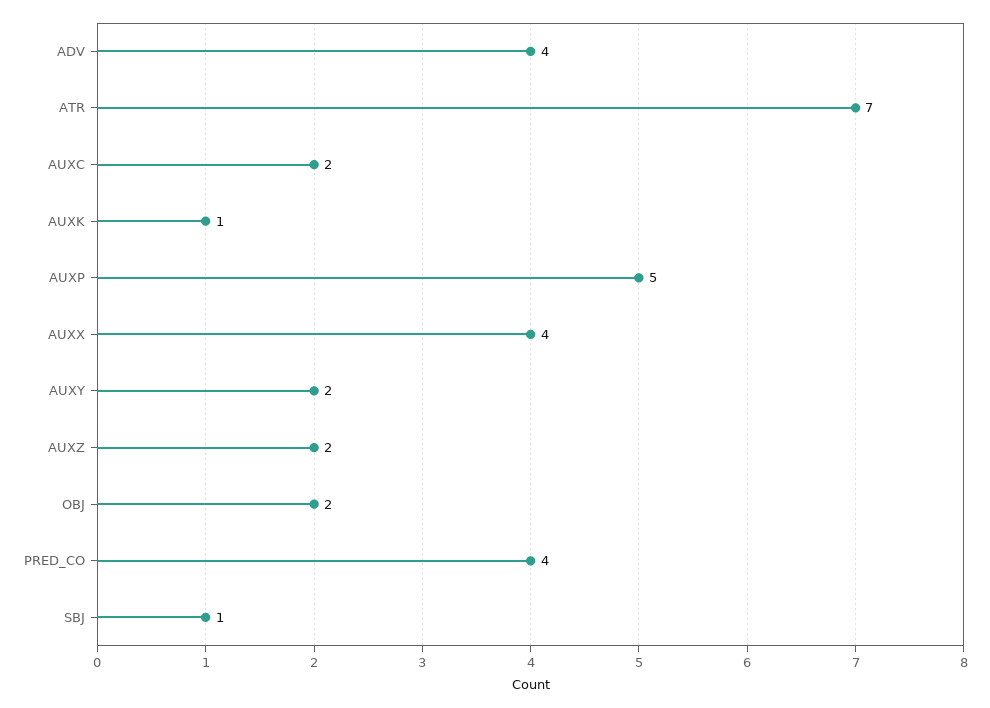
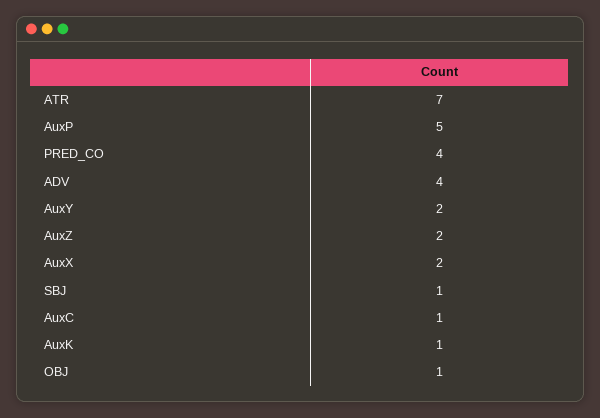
AUXC: 2 -> 1
AUXX: 4 -> 2
OBJ: 2 -> 1

